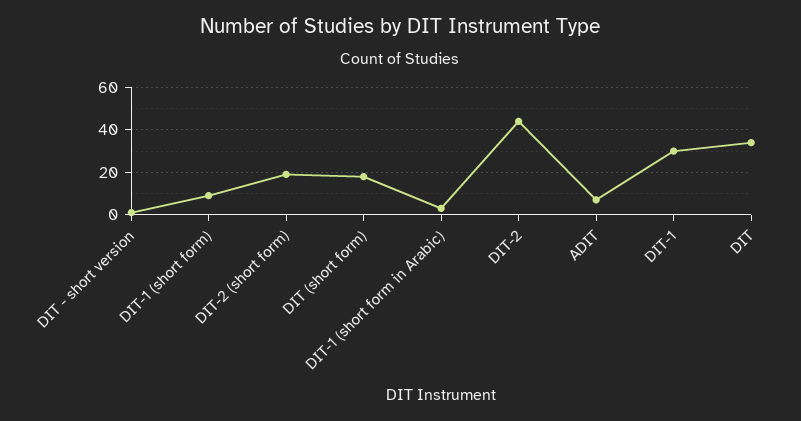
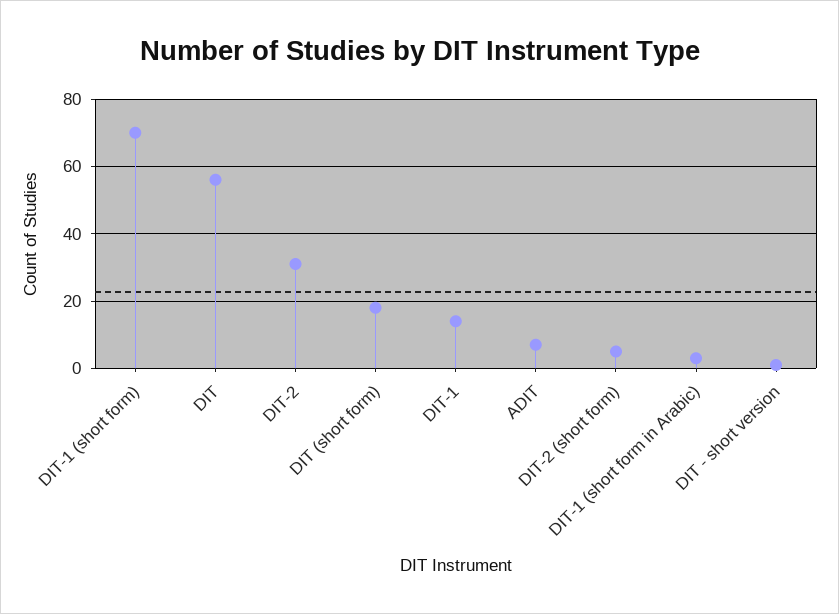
DIT-1 (short form): 10 -> 70
DIT-2 (short form): 20 -> 5
DIT-2: 45 -> 30
DIT-1: 30 -> 15
DIT: 35 -> 55

